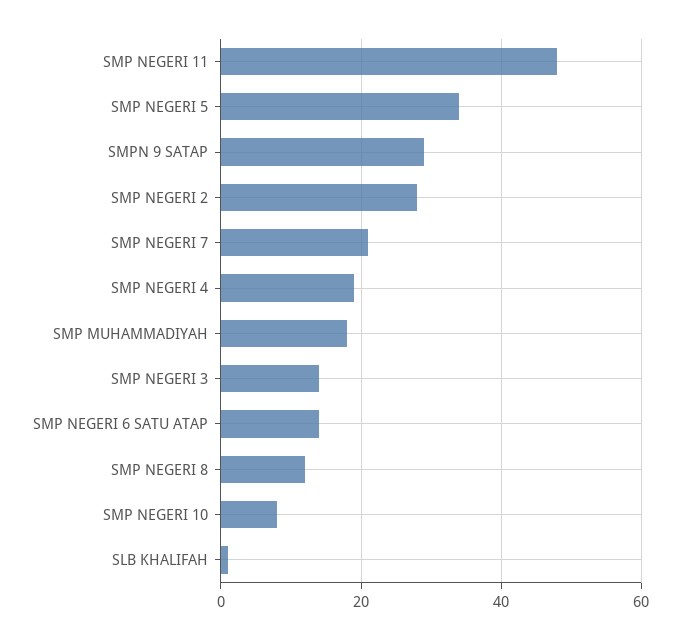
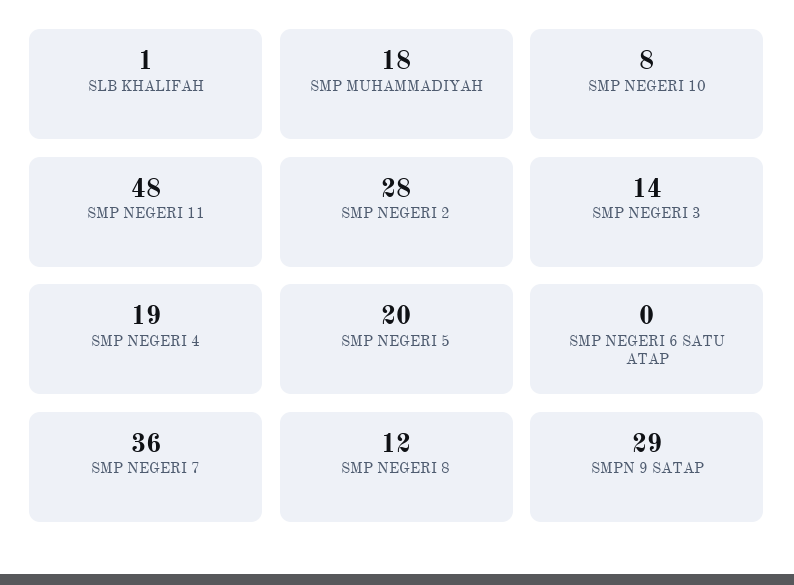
SMP NEGERI 5: 35 -> 20
SMP NEGERI 7: 20 -> 36
SMP NEGERI 6 SATU ATAP: 15 -> 0

